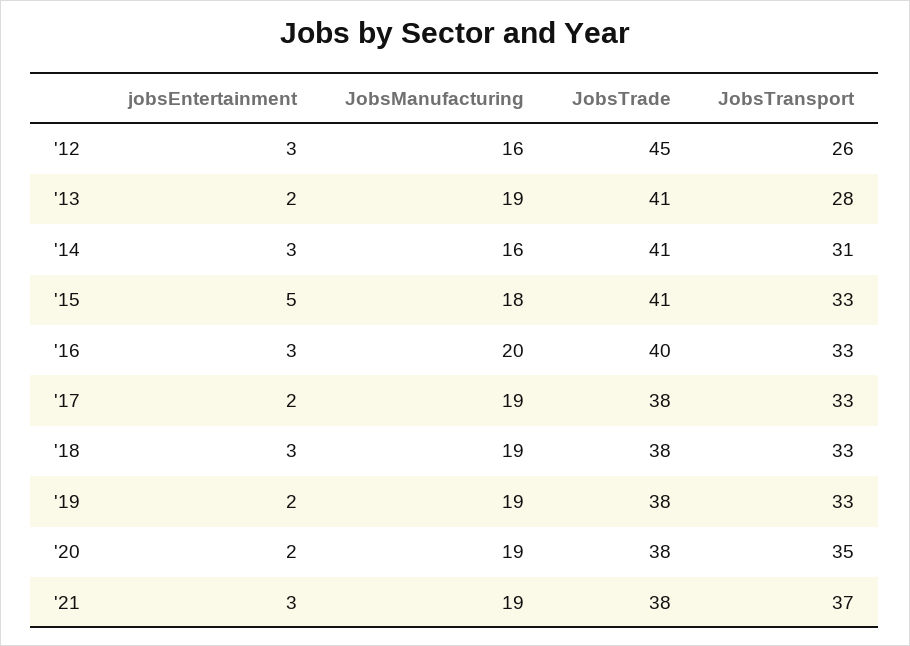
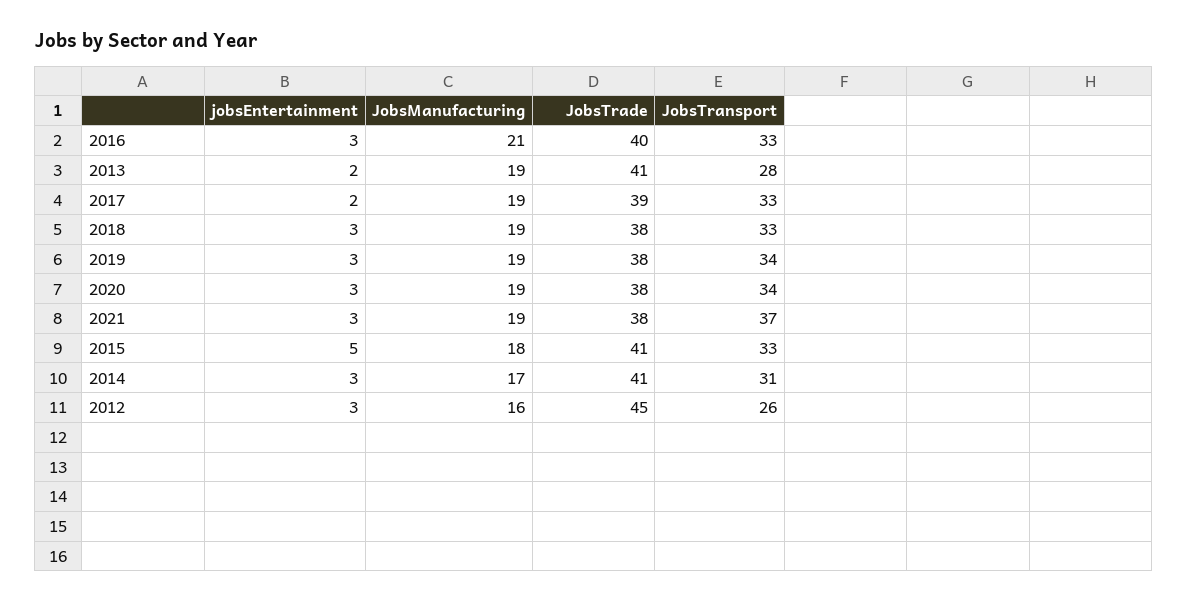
JobsManufacturing, '14: 16 -> 17
JobsManufacturing, '16: 20 -> 21
JobsTrade, '17: 38 -> 39
jobsEntertainment, '19: 2 -> 3
JobsTransport, '19: 33 -> 34
jobsEntertainment, '20: 2 -> 3
JobsTransport, '20: 35 -> 34

